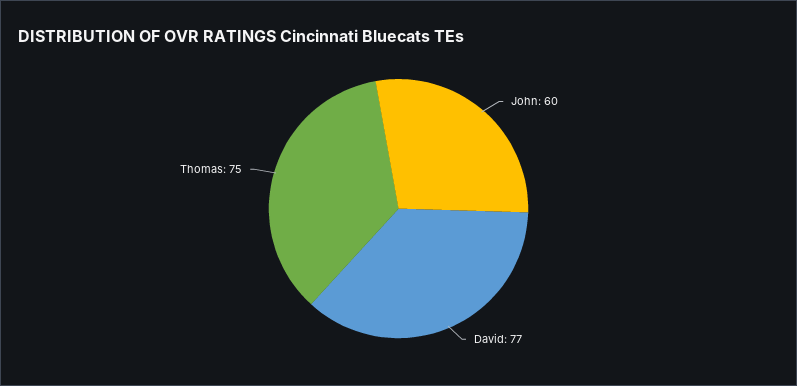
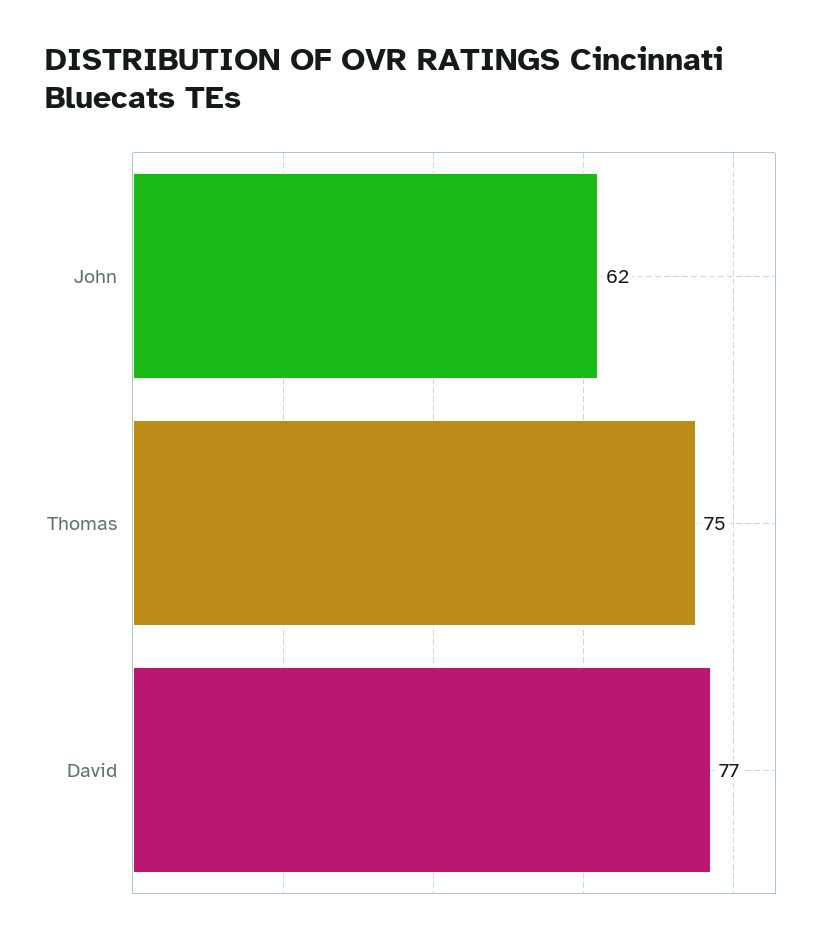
John: 60 -> 62

